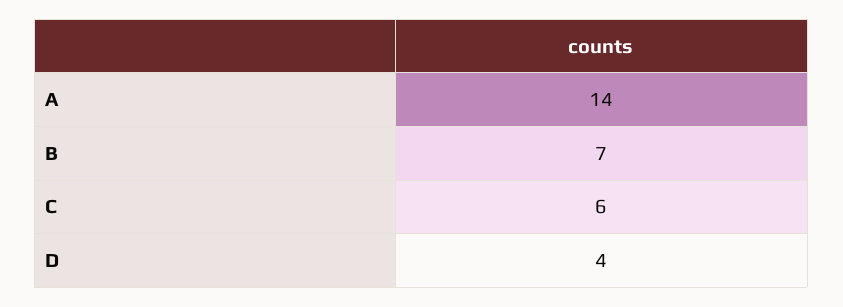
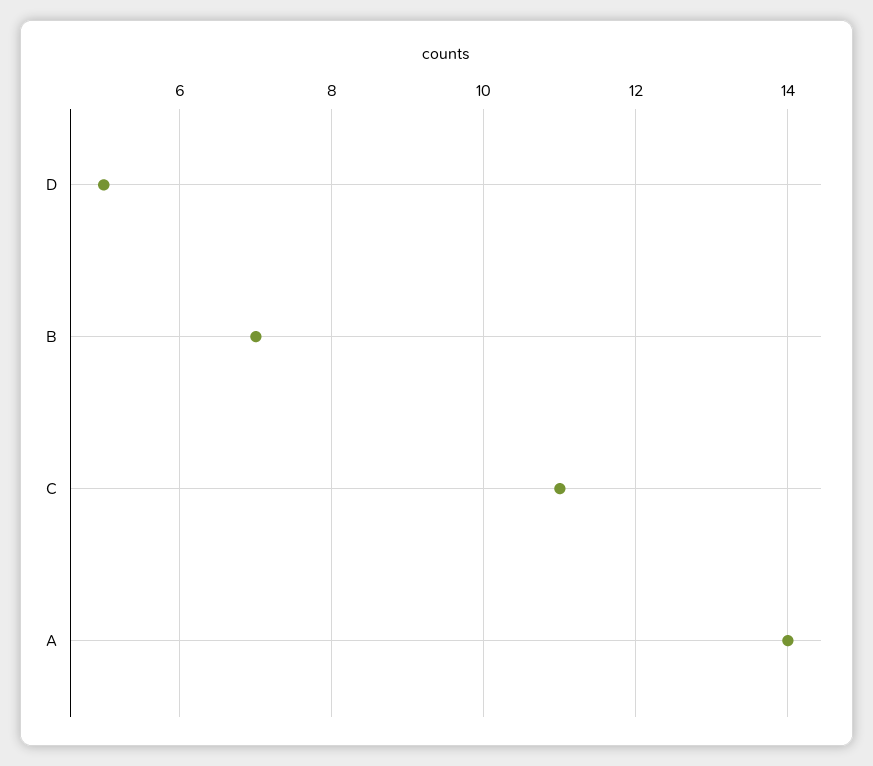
C: 6 -> 11
D: 4 -> 5

